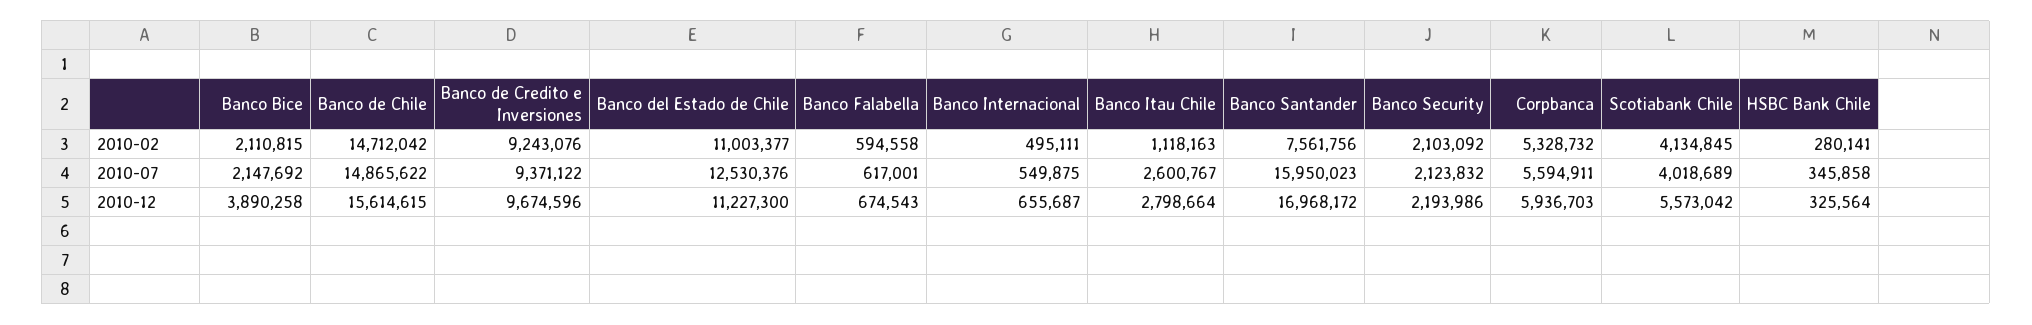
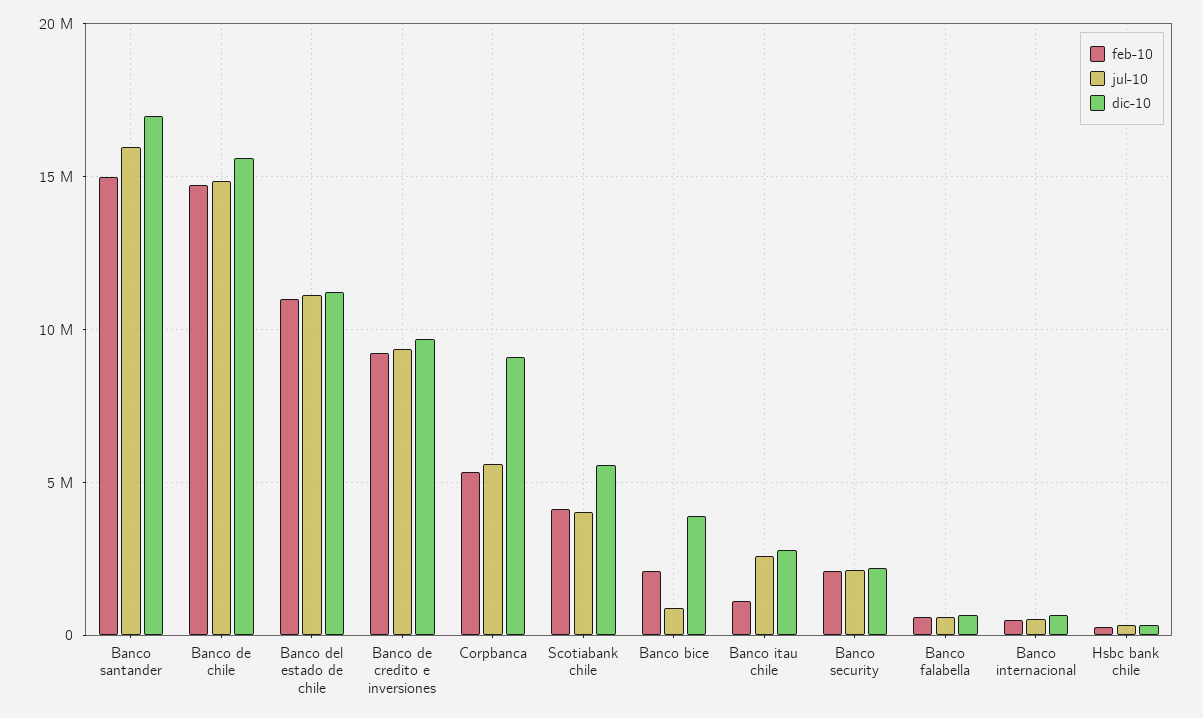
2010-02, Banco Santander: 7561756 -> 15000000
2010-07, Banco Bice: 2147692 -> 1000000
2010-07, Banco del Estado de Chile: 12530376 -> 11000000
2010-12, Corpbanca: 5936703 -> 9000000

